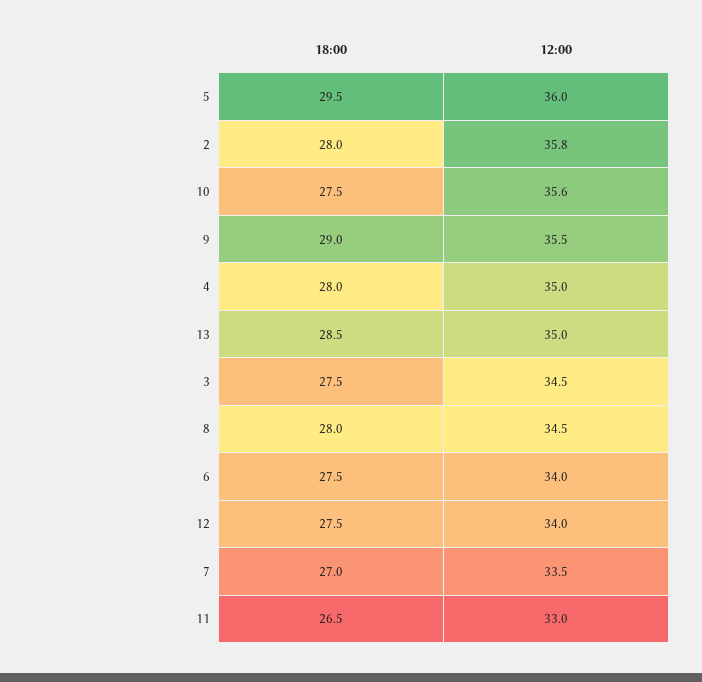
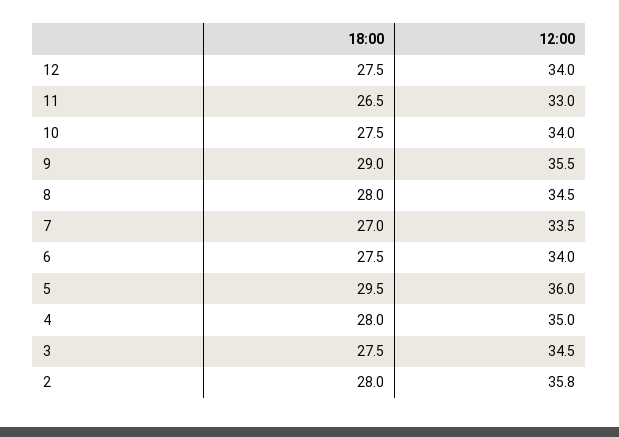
12:00, 10: 35.6 -> 34
18:00, 13: 28.5 -> none
12:00, 13: 35 -> none

